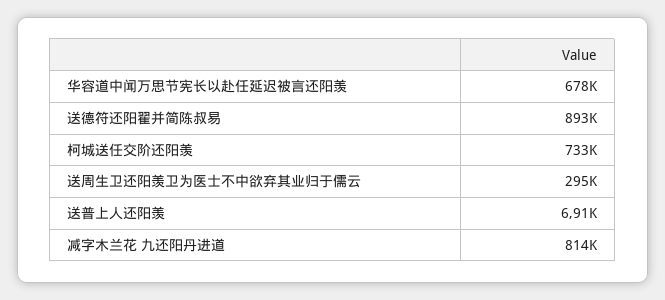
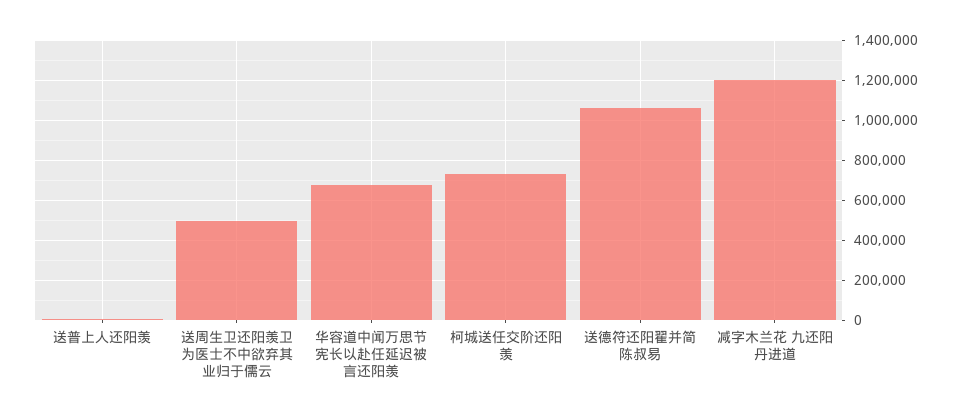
送德符还阳翟并简陈叔易: 893000 -> 1050000
送周生卫还阳羡卫为医士不中欲弃其业归于儒云: 295000 -> 500000
减字木兰花 九还阳丹进道: 814000 -> 1200000

